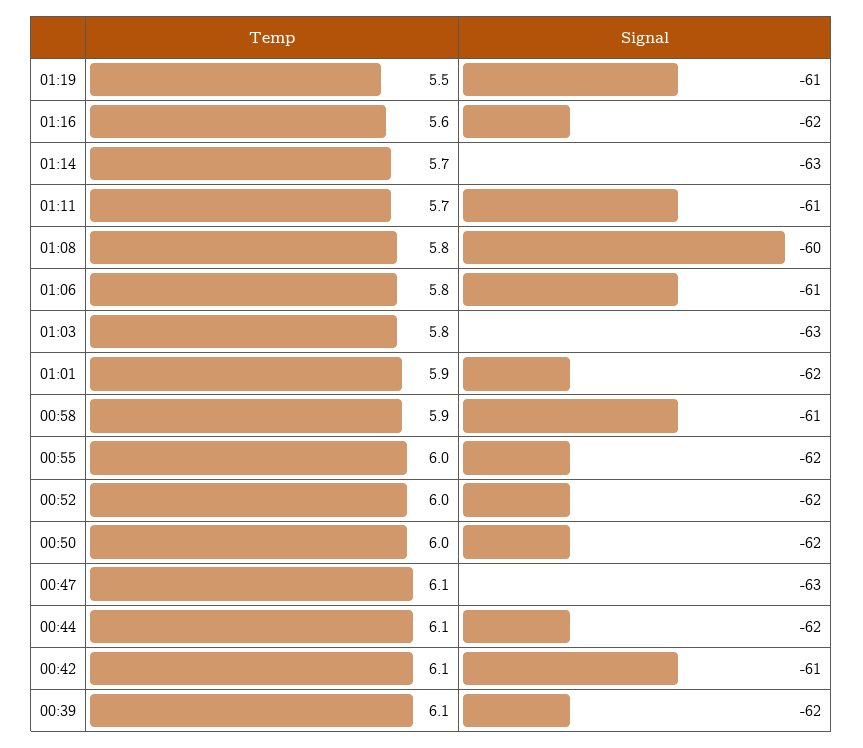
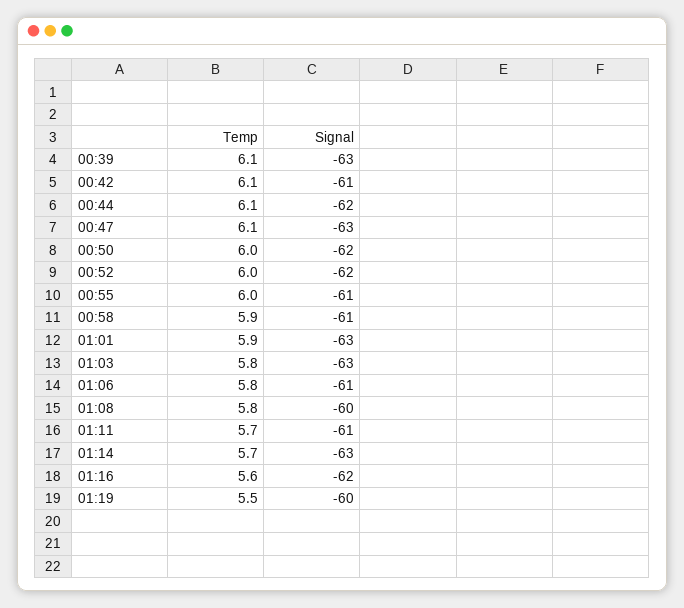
Signal, 01:19: -61 -> -60
Signal, 01:01: -62 -> -63
Signal, 00:55: -62 -> -61
Signal, 00:39: -62 -> -63

